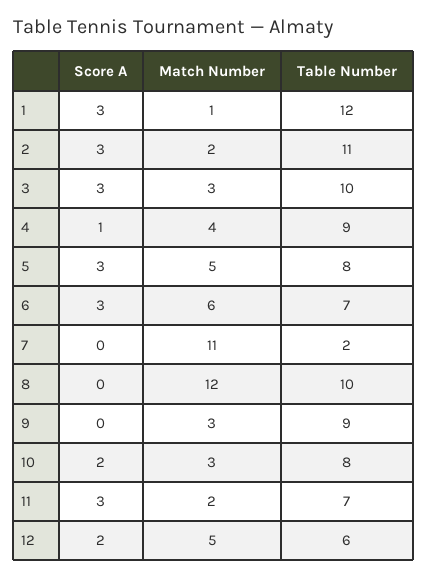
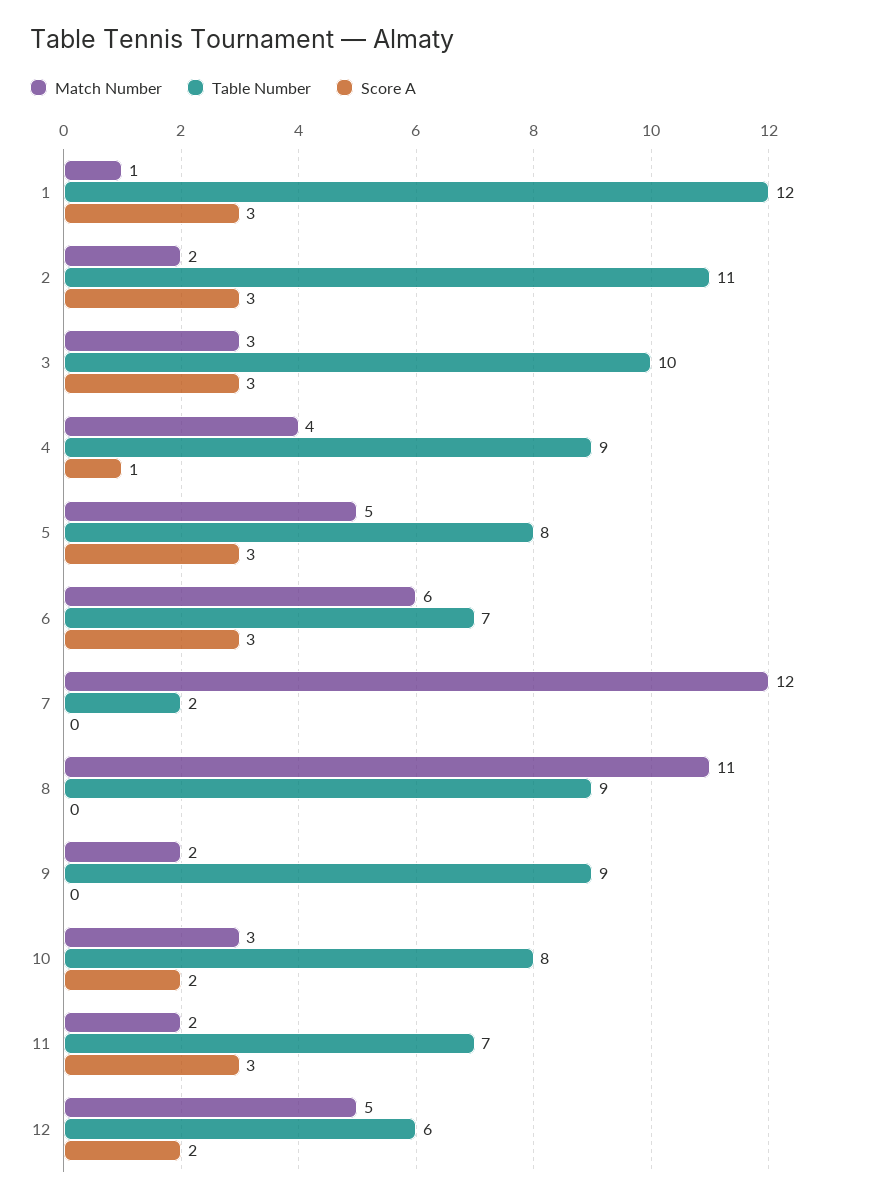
Match Number, 7: 11 -> 12
Match Number, 8: 12 -> 11
Table Number, 8: 10 -> 9
Match Number, 9: 3 -> 2

